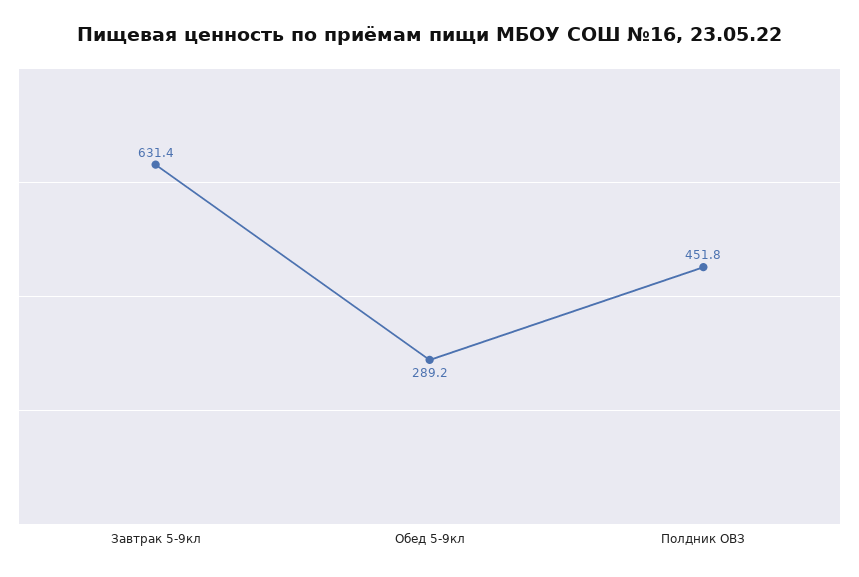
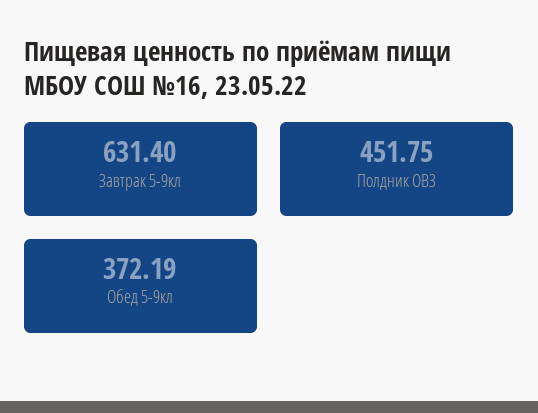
Обед 5-9кл: 289.2 -> 372.19

